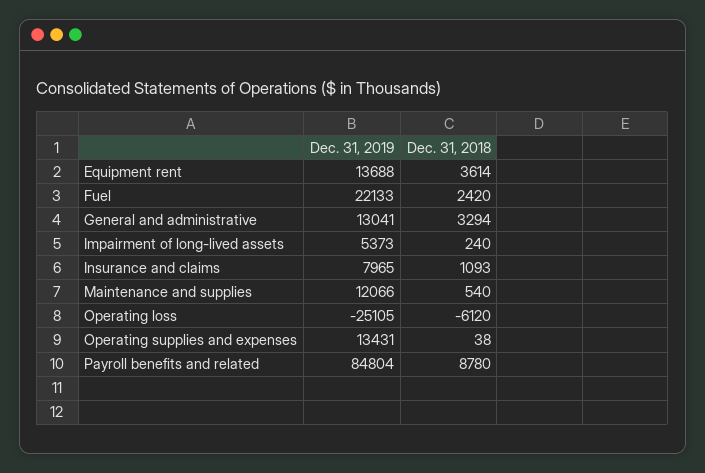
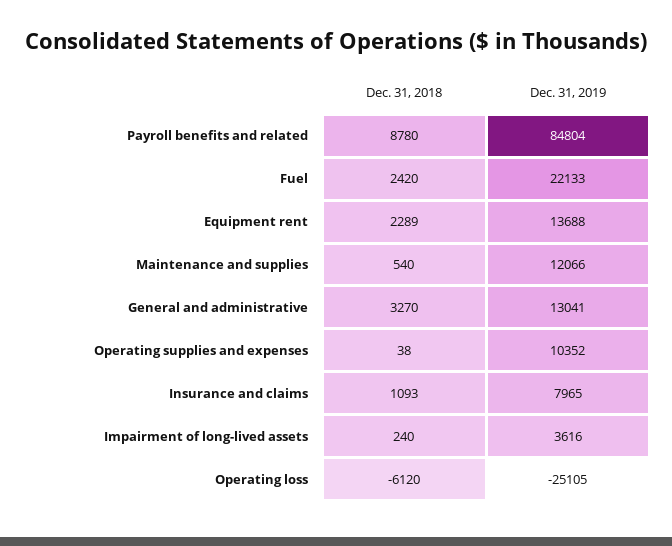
Dec. 31, 2018, Equipment rent: 3614 -> 2289
Dec. 31, 2018, General and administrative: 3294 -> 3270
Dec. 31, 2019, Impairment of long-lived assets: 5373 -> 3616
Dec. 31, 2019, Operating supplies and expenses: 13431 -> 10352

